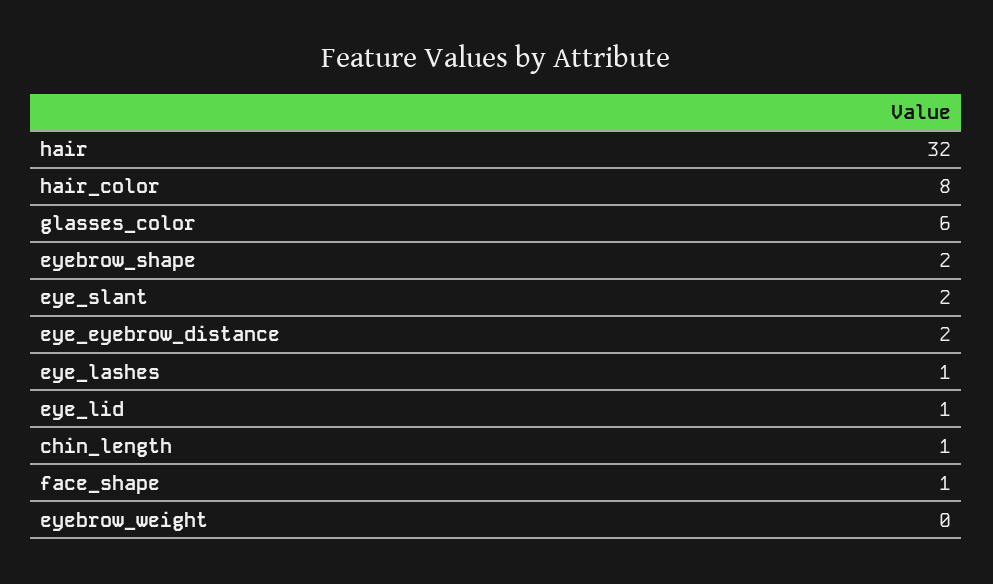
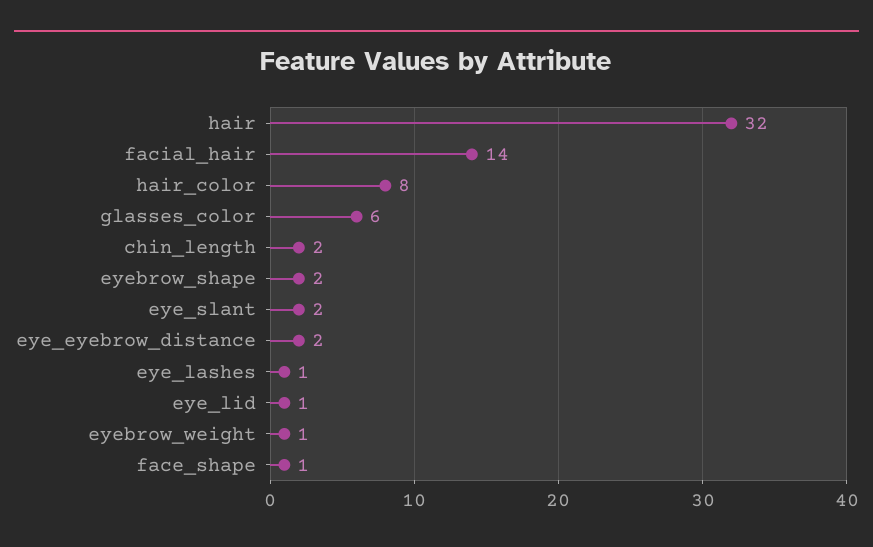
chin_length: 1 -> 2
eyebrow_weight: 0 -> 1
facial_hair: none -> 14

